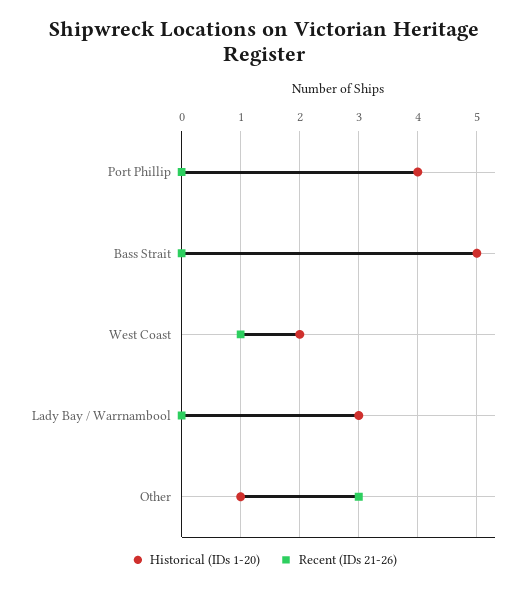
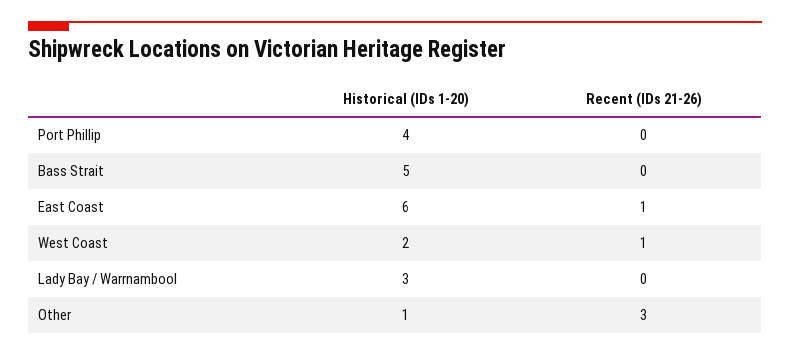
Historical (IDs 1-20), East Coast: none -> 6
Recent (IDs 21-26), East Coast: none -> 1

